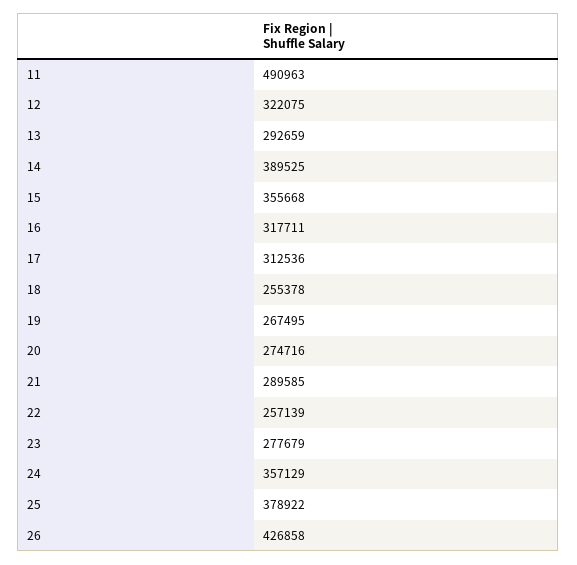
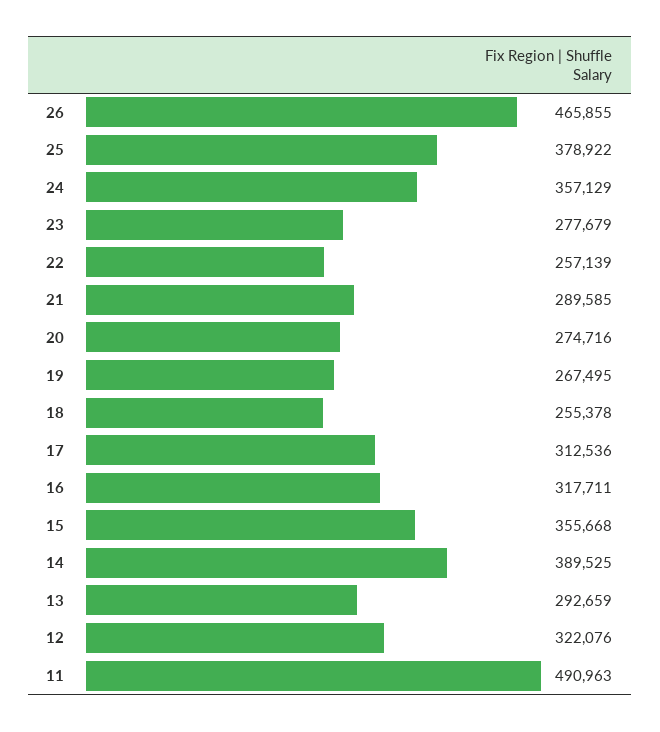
12: 322075 -> 322076
26: 426858 -> 465855

